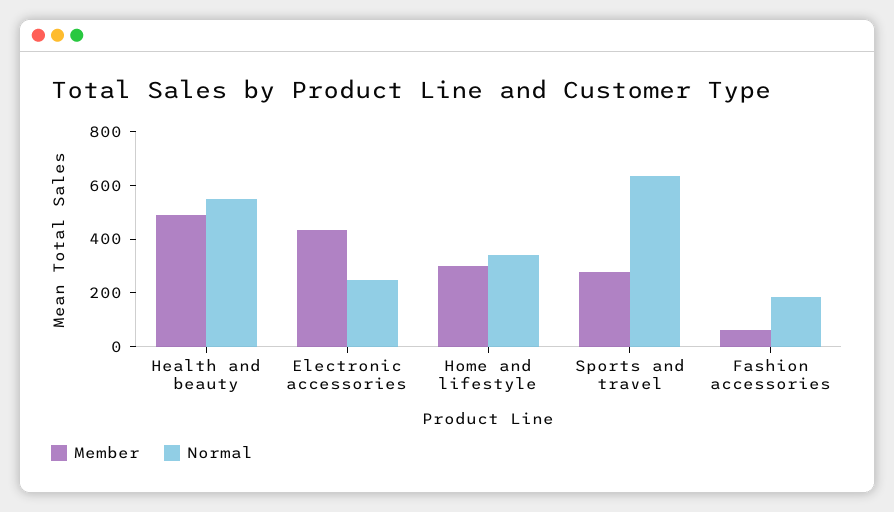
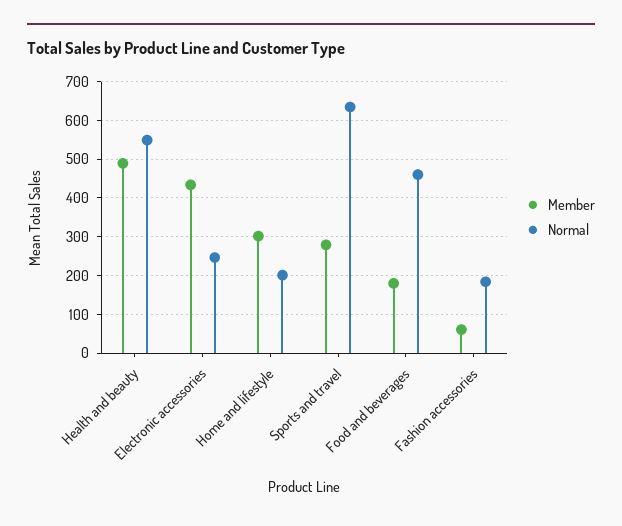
Normal, Home and lifestyle: 350 -> 200
Member, Food and beverages: none -> 180
Normal, Food and beverages: none -> 460

